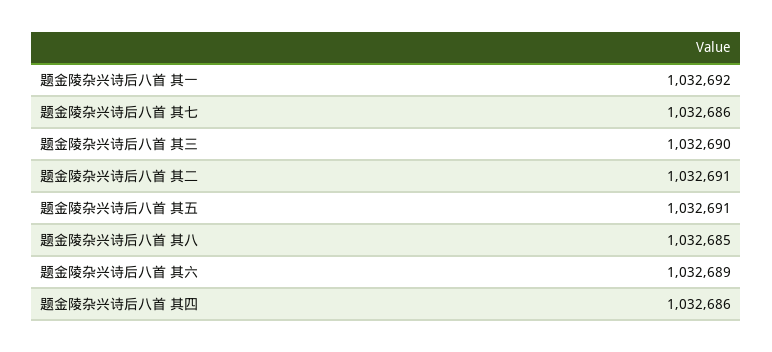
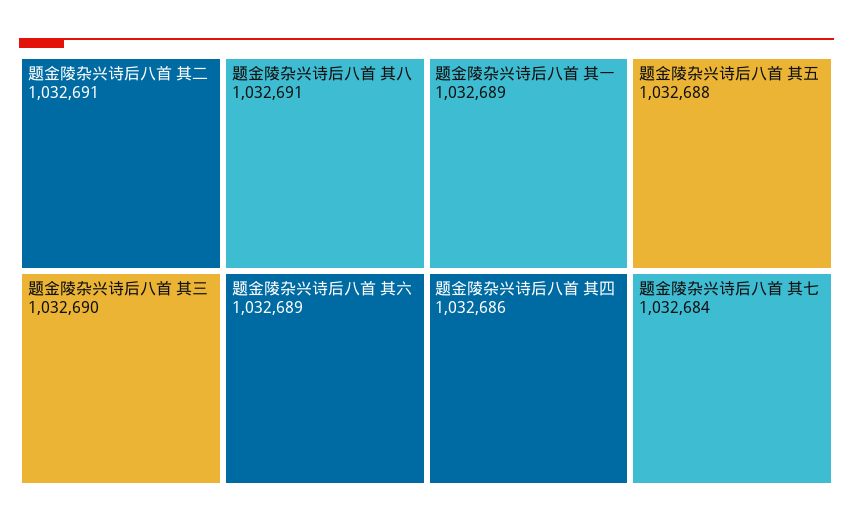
题金陵杂兴诗后八首 其一: 1032692 -> 1032689
题金陵杂兴诗后八首 其七: 1032686 -> 1032684
题金陵杂兴诗后八首 其五: 1032691 -> 1032688
题金陵杂兴诗后八首 其八: 1032685 -> 1032691

